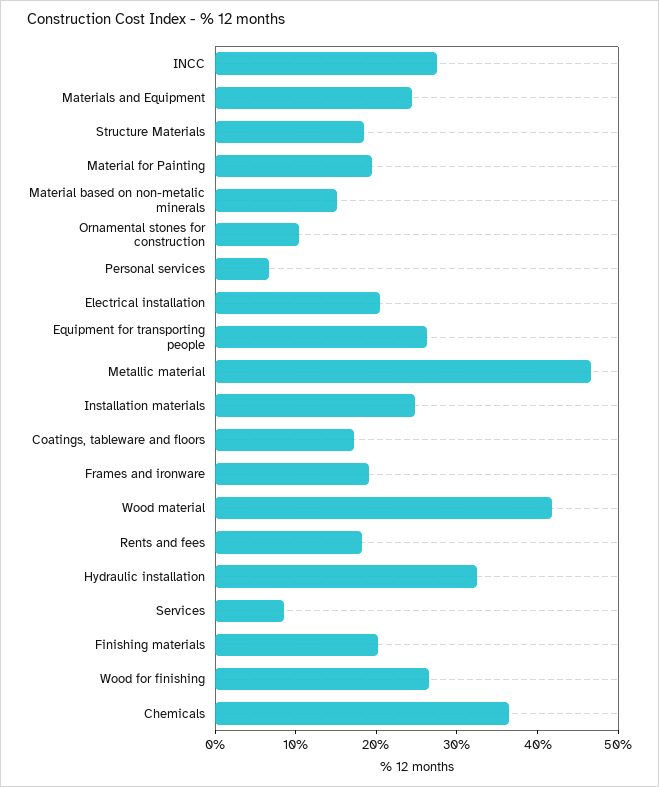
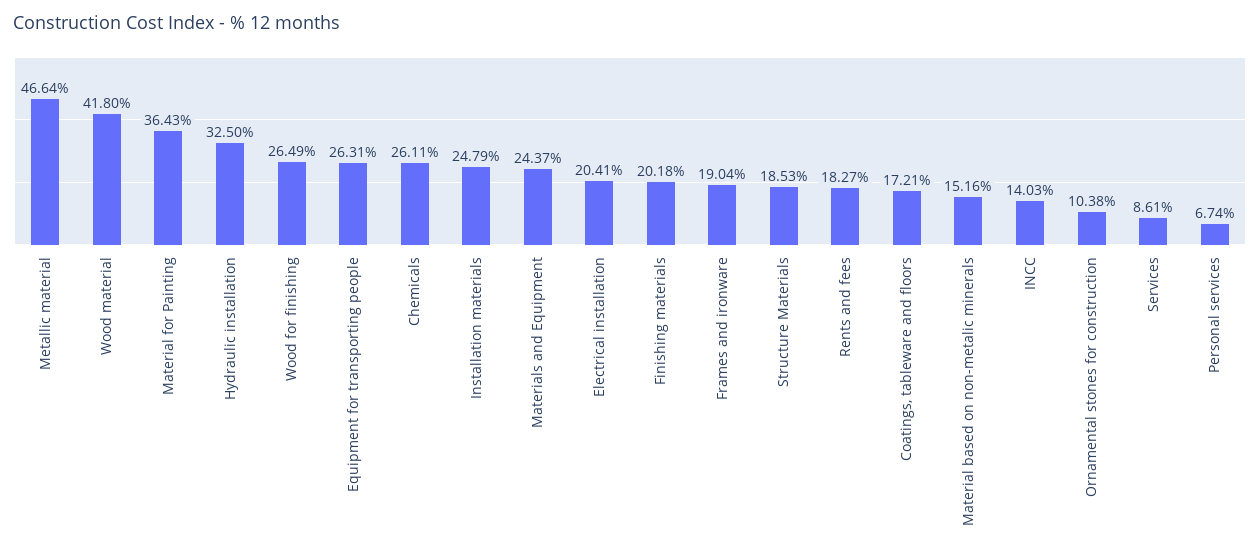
INCC: 28 -> 14.03
Material for Painting: 20 -> 36.43
Chemicals: 36 -> 26.11

